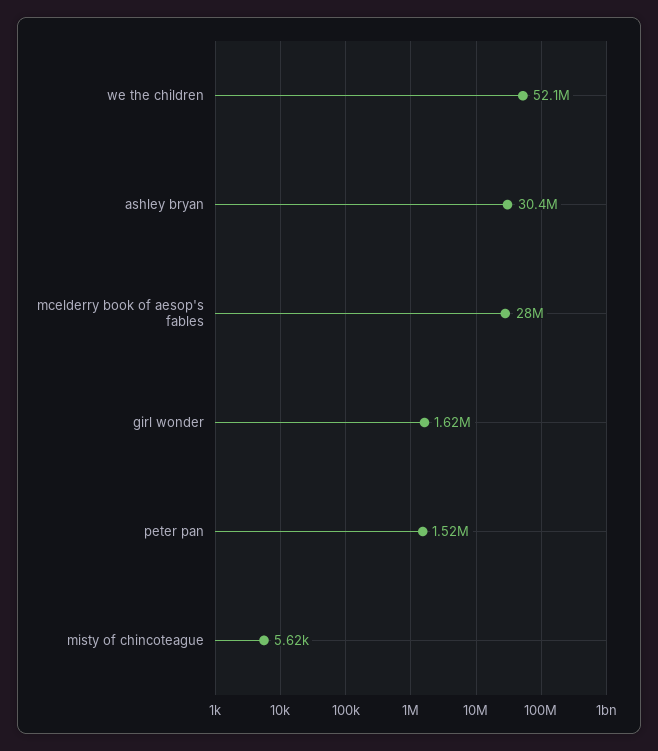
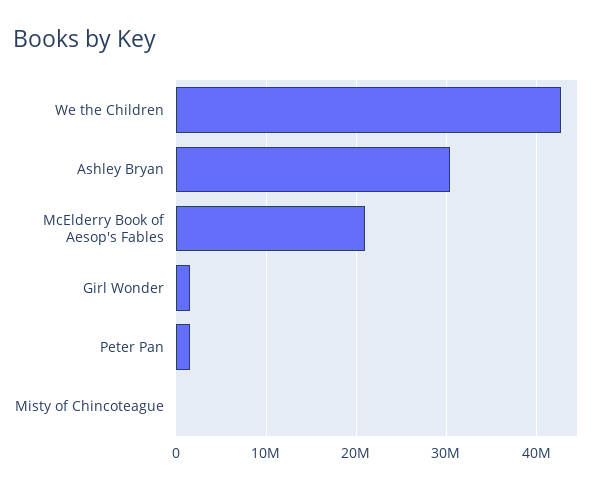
we the children: 52100000 -> 43000000
mcelderry book of aesop's fables: 28000000 -> 21000000

